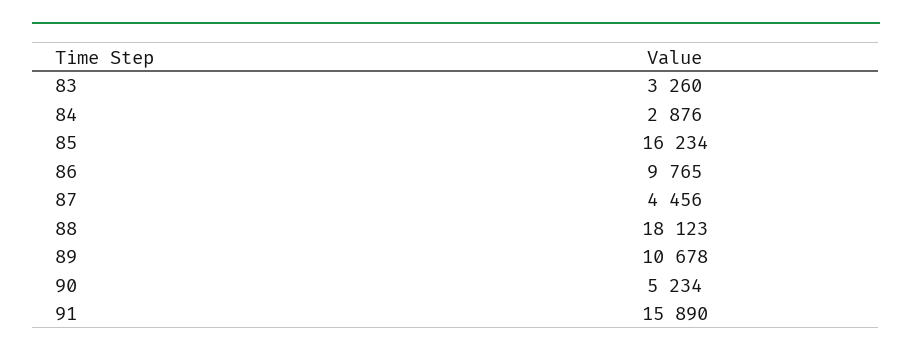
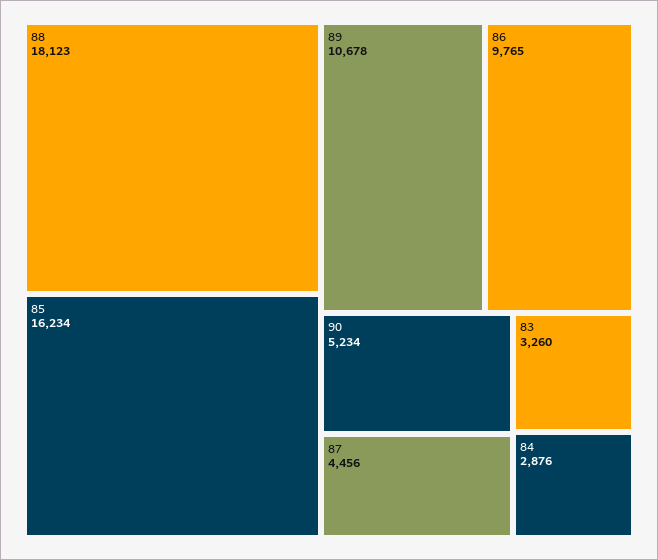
91: 15890 -> none

